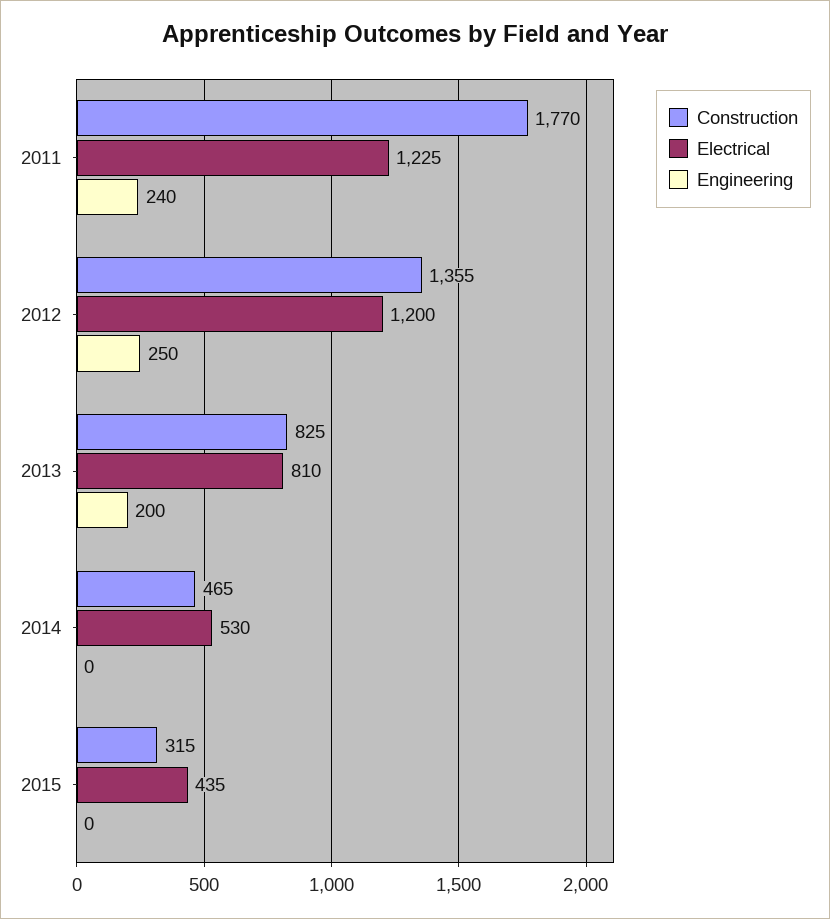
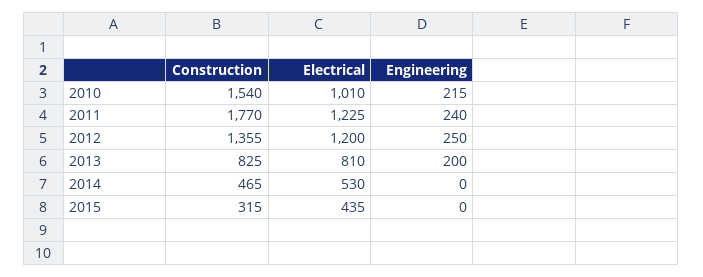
Construction, 2010: none -> 1540
Electrical, 2010: none -> 1010
Engineering, 2010: none -> 215

